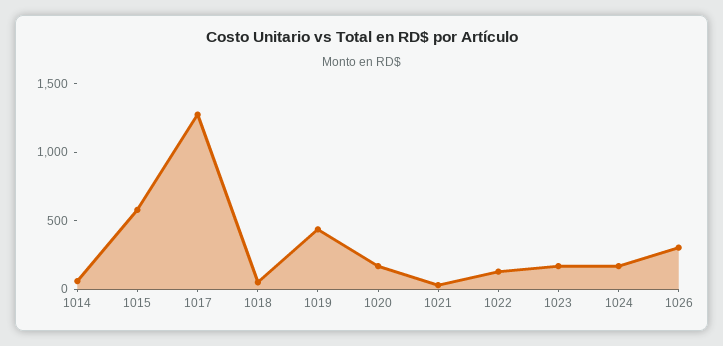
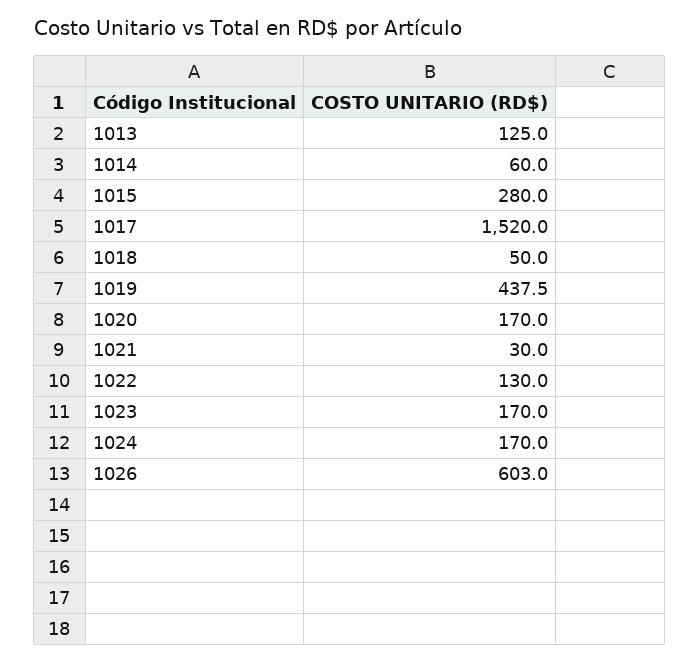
1015: 600 -> 280
1017: 1300 -> 1520
1026: 300 -> 603
1013: none -> 125

